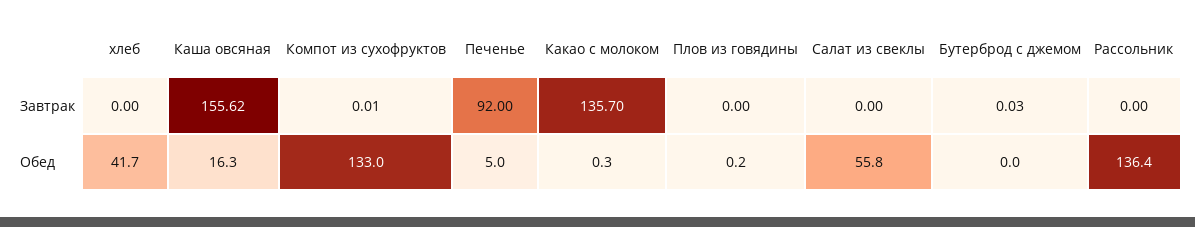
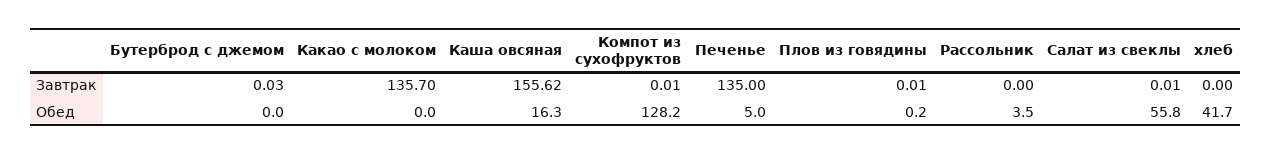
Печенье, Завтрак: 92 -> 135
Плов из говядины, Завтрак: 0 -> 0.01
Салат из свеклы, Завтрак: 0 -> 0.01
Компот из сухофруктов, Обед: 133 -> 128.2
Какао с молоком, Обед: 0.3 -> 0
Рассольник, Обед: 136.4 -> 3.5

